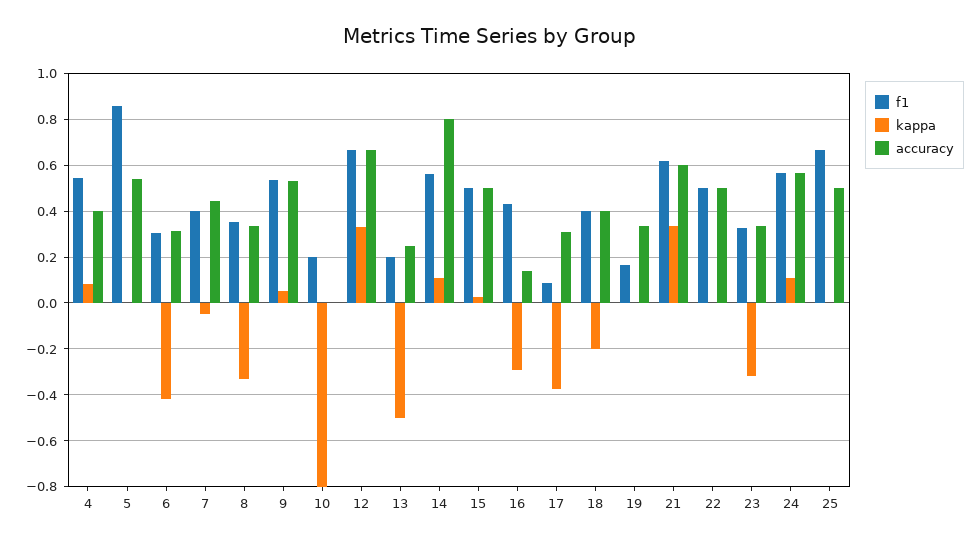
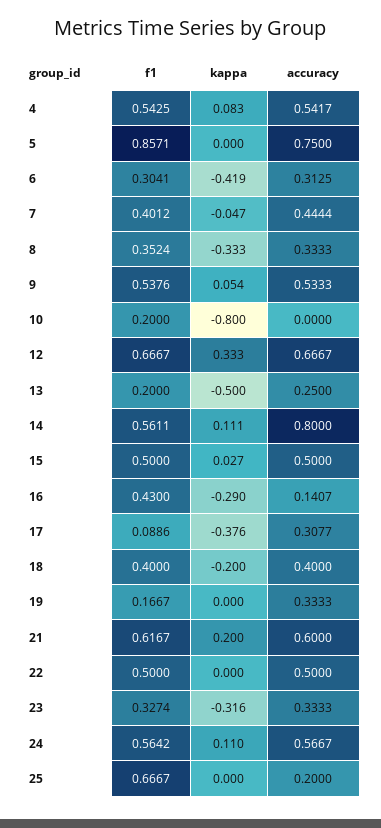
accuracy, 4: 0.4 -> 0.5417
accuracy, 5: 0.55 -> 0.75
kappa, 21: 0.35 -> 0.2
accuracy, 25: 0.5 -> 0.2

